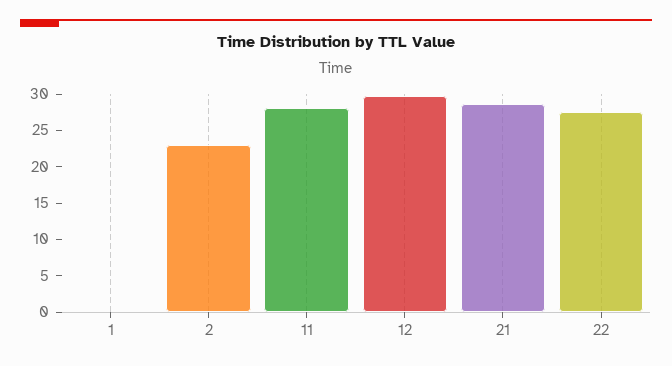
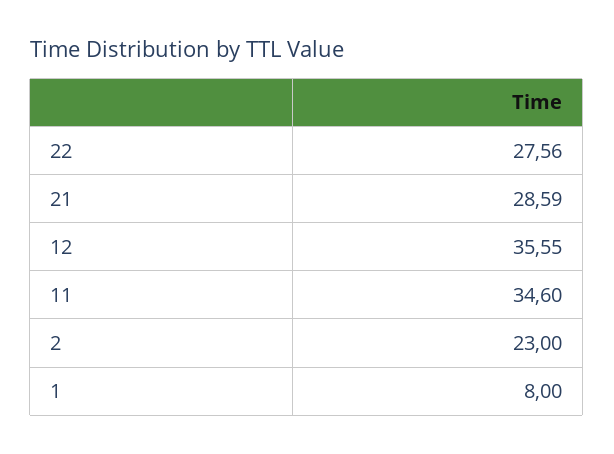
1: 0 -> 8
11: 27.5 -> 34.6
12: 30 -> 35.55

